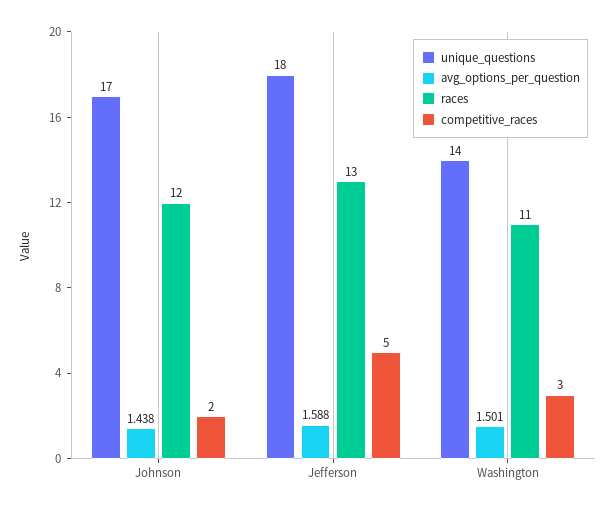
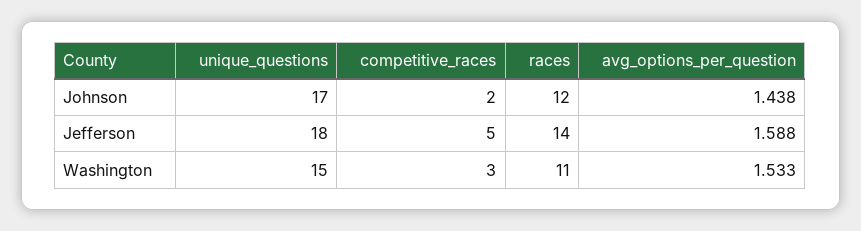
races, Jefferson: 13 -> 14
unique_questions, Washington: 14 -> 15
avg_options_per_question, Washington: 1.501 -> 1.533

